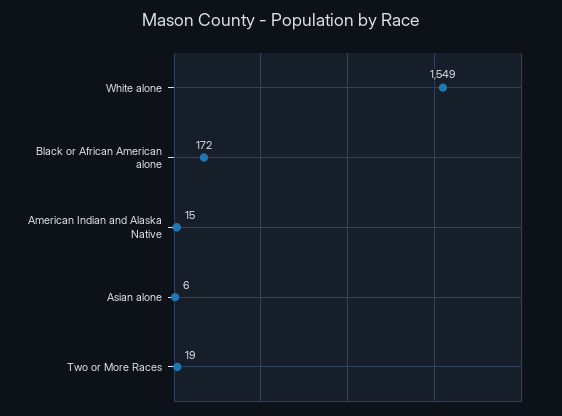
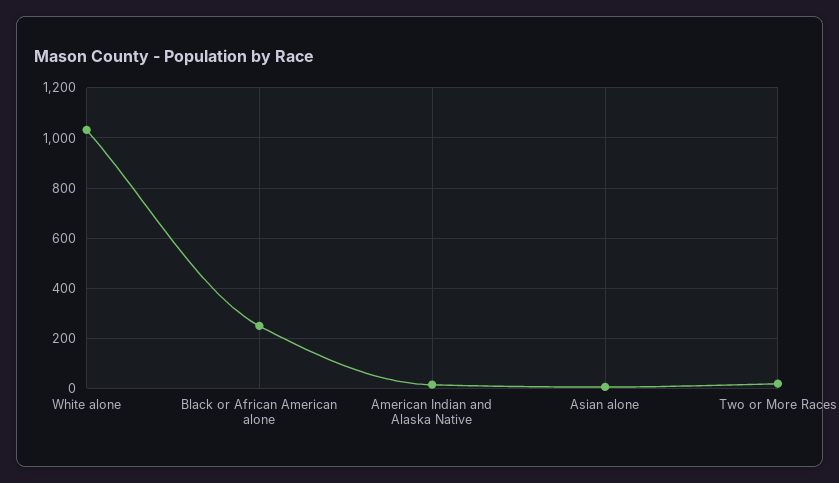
White alone: 1549 -> 1025
Black or African American alone: 172 -> 250

